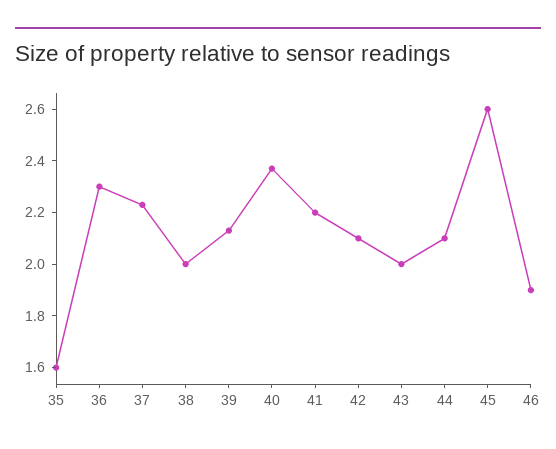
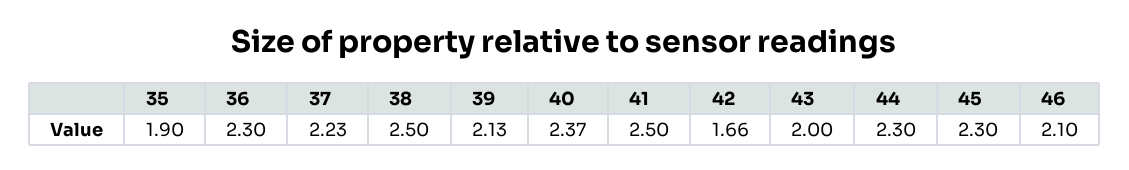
35: 1.6 -> 1.9
38: 2 -> 2.5
41: 2.2 -> 2.5
42: 2.1 -> 1.66
44: 2.1 -> 2.3
45: 2.6 -> 2.3
46: 1.9 -> 2.1

